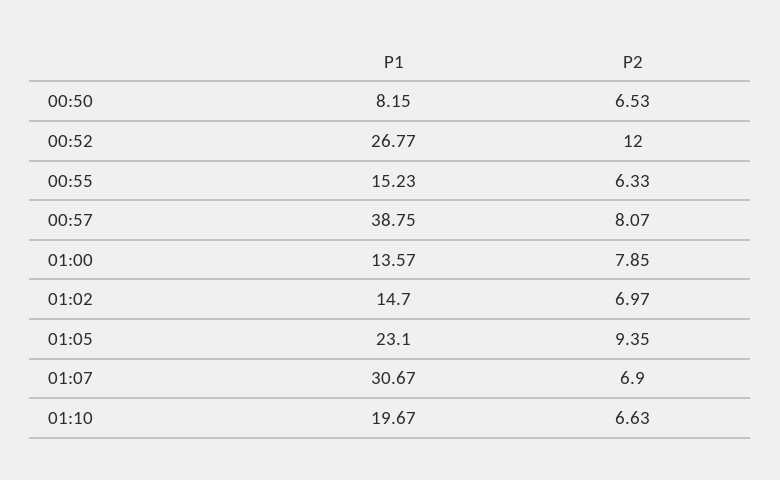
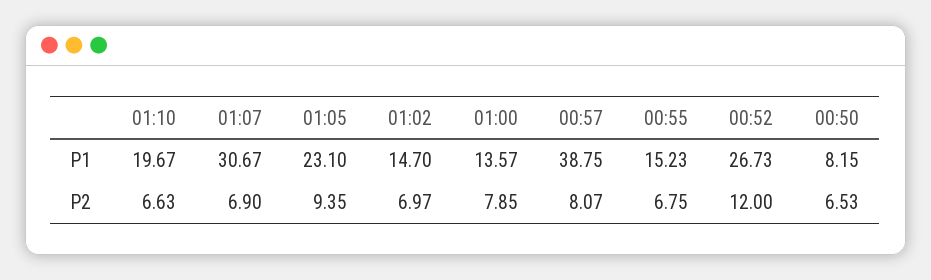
P1, 00:52: 26.77 -> 26.73
P2, 00:55: 6.33 -> 6.75

